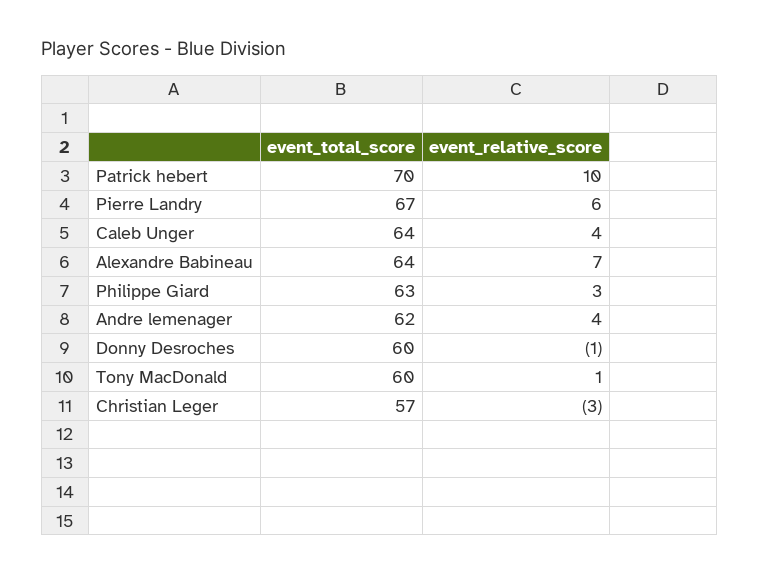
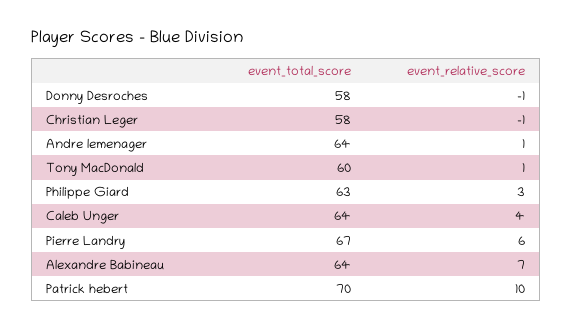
event_total_score, Andre lemenager: 62 -> 64
event_relative_score, Andre lemenager: 4 -> 1
event_total_score, Donny Desroches: 60 -> 58
event_total_score, Christian Leger: 57 -> 58
event_relative_score, Christian Leger: -3 -> -1

